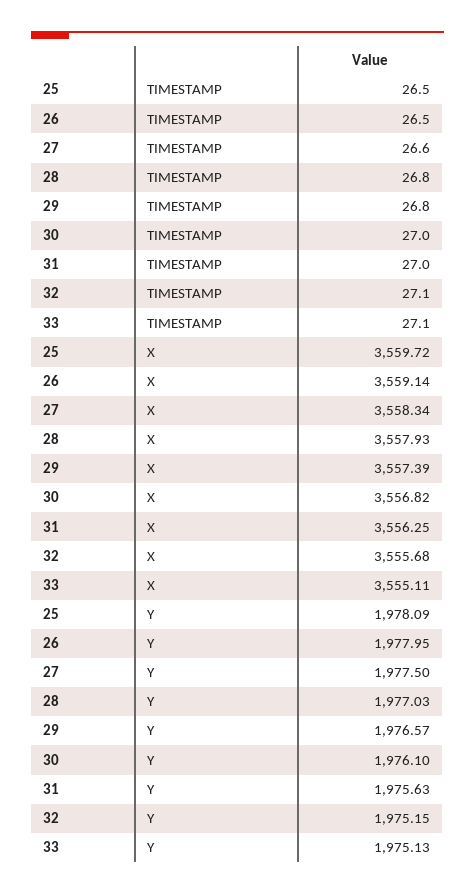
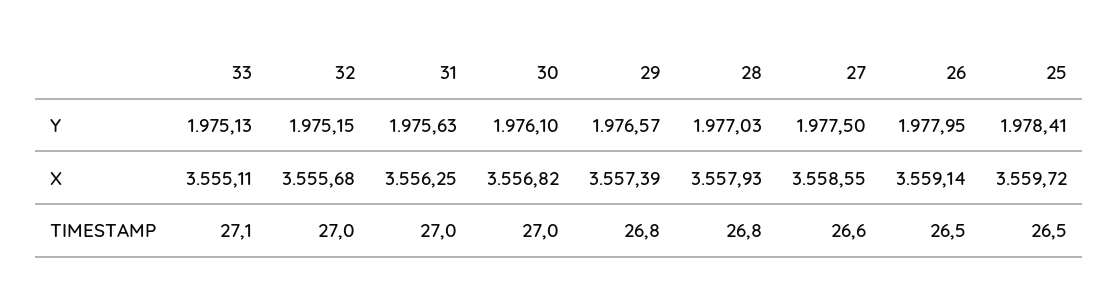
32, TIMESTAMP: 27.1 -> 27
27, X: 3558.34 -> 3558.55
25, Y: 1978.09 -> 1978.41

